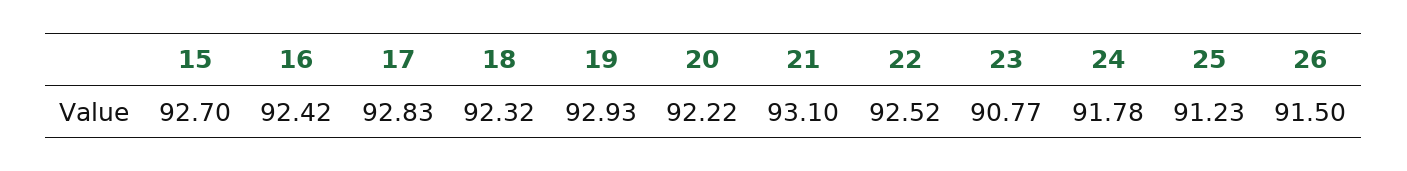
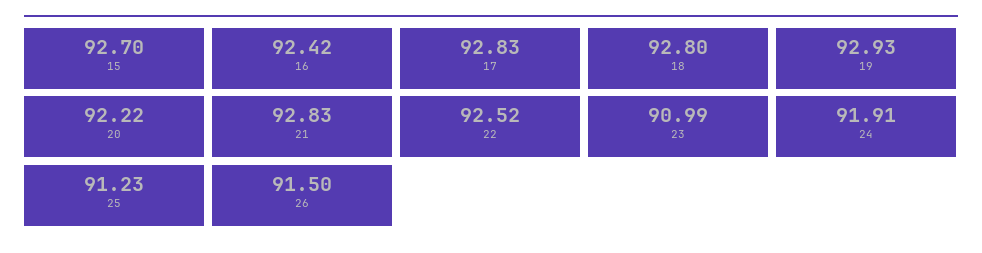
18: 92.32 -> 92.8
21: 93.1 -> 92.83
23: 90.77 -> 90.99
24: 91.78 -> 91.91

